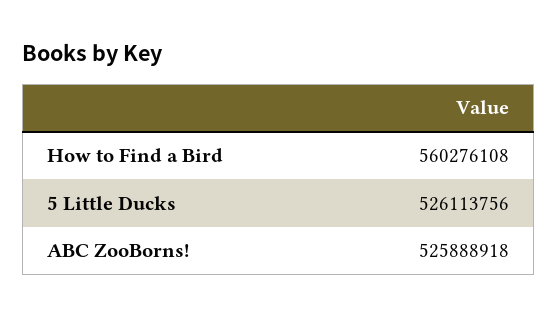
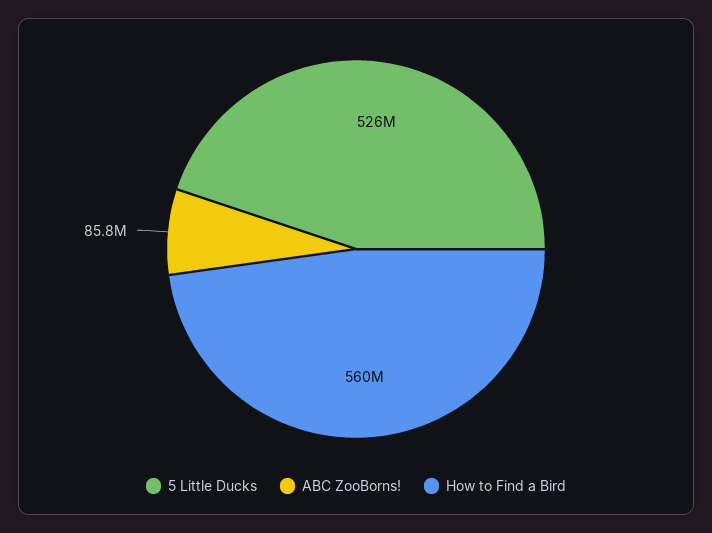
ABC ZooBorns!: 525888918 -> 85800000

